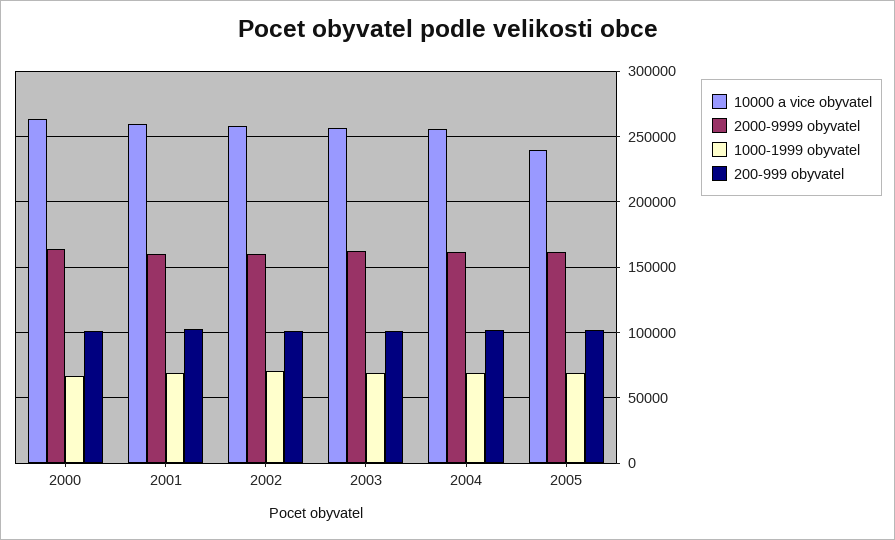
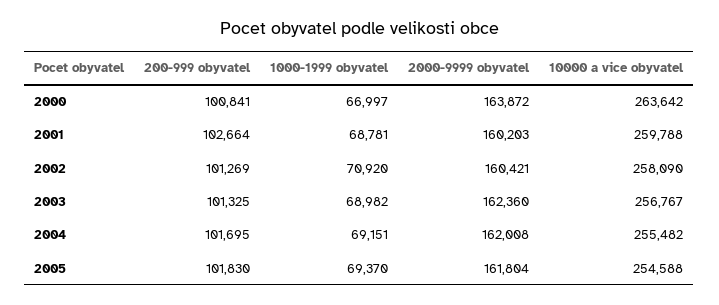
10000 a vice obyvatel, 2005: 240000 -> 254588

